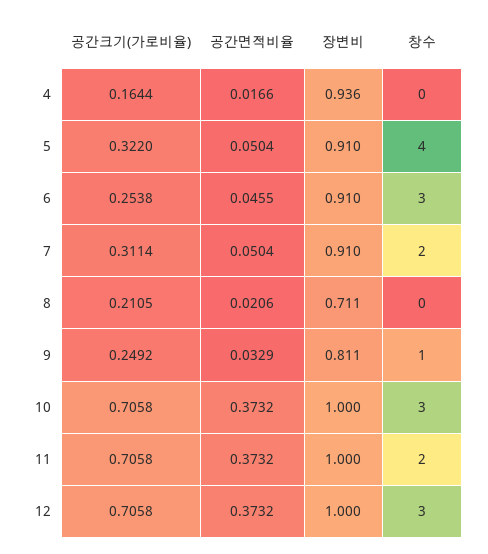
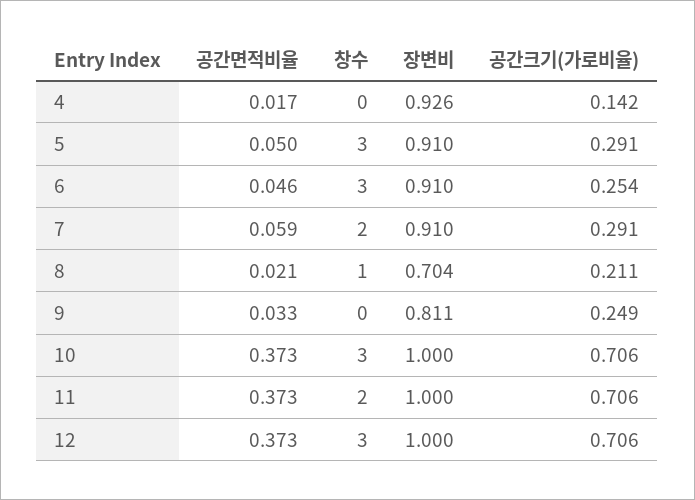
공간크기(가로비율), 4: 0.1644 -> 0.142
장변비, 4: 0.936 -> 0.926
공간크기(가로비율), 5: 0.322 -> 0.291
창수, 5: 4 -> 3
공간크기(가로비율), 7: 0.3114 -> 0.291
공간면적비율, 7: 0.0504 -> 0.059
장변비, 8: 0.711 -> 0.704
창수, 8: 0 -> 1
창수, 9: 1 -> 0

